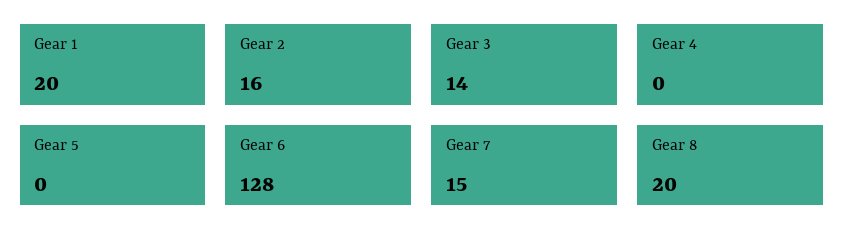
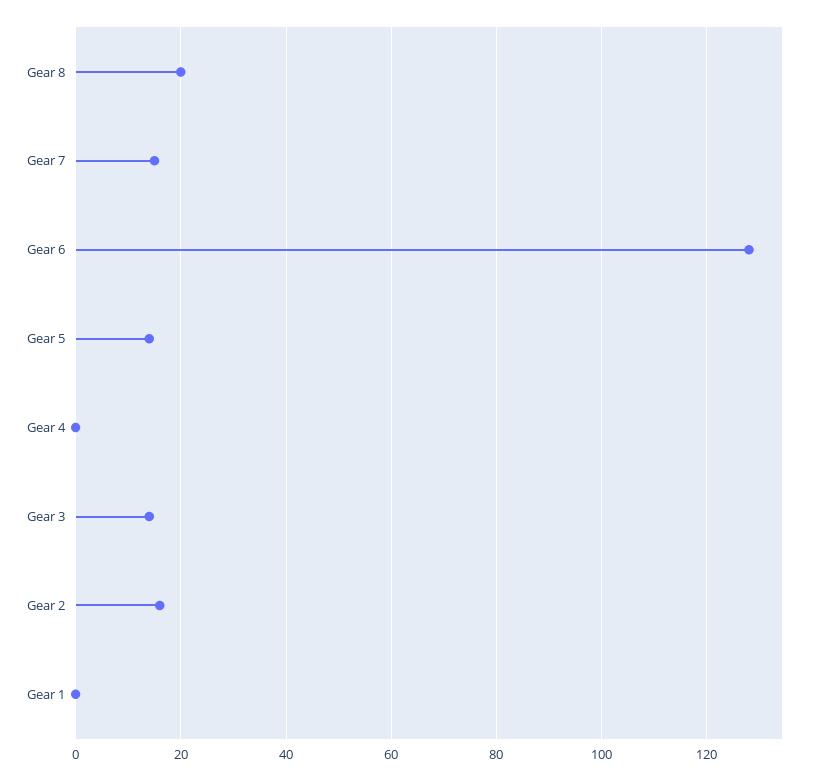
Gear 1: 20 -> 0
Gear 5: 0 -> 15

